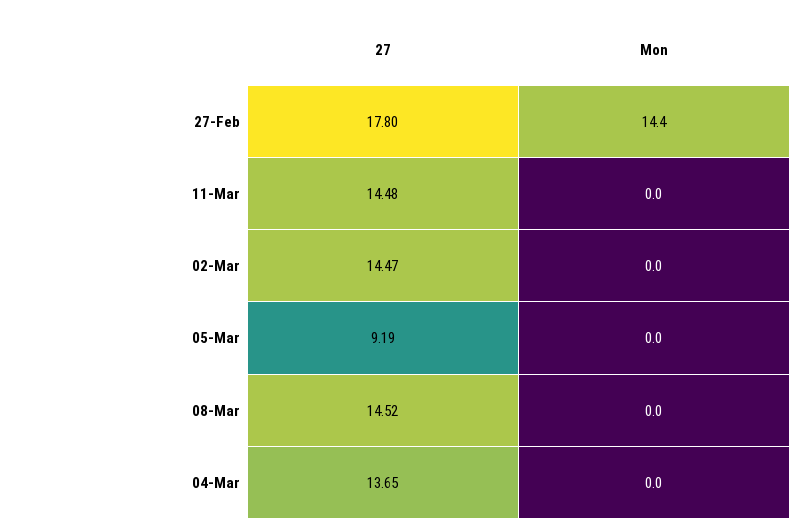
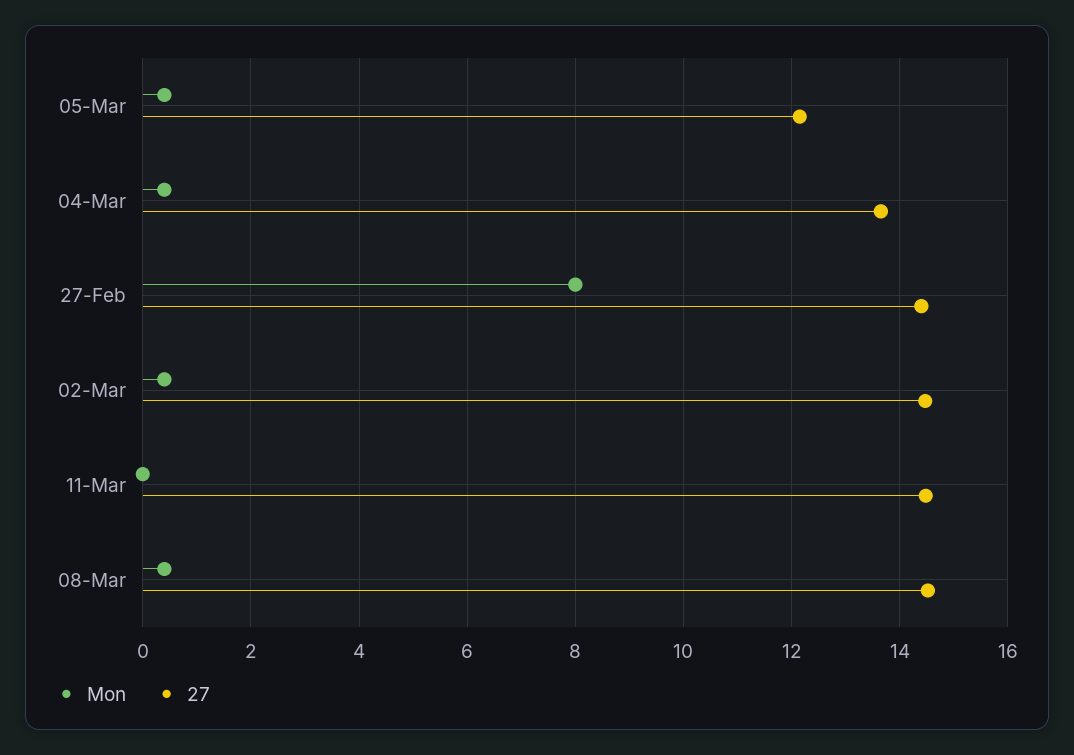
27, 27-Feb: 17.8 -> 14.4
Mon, 27-Feb: 14.4 -> 8
Mon, 02-Mar: 0 -> 0.4
27, 05-Mar: 9.19 -> 12.2
Mon, 05-Mar: 0 -> 0.4
Mon, 08-Mar: 0 -> 0.4
Mon, 04-Mar: 0 -> 0.4

